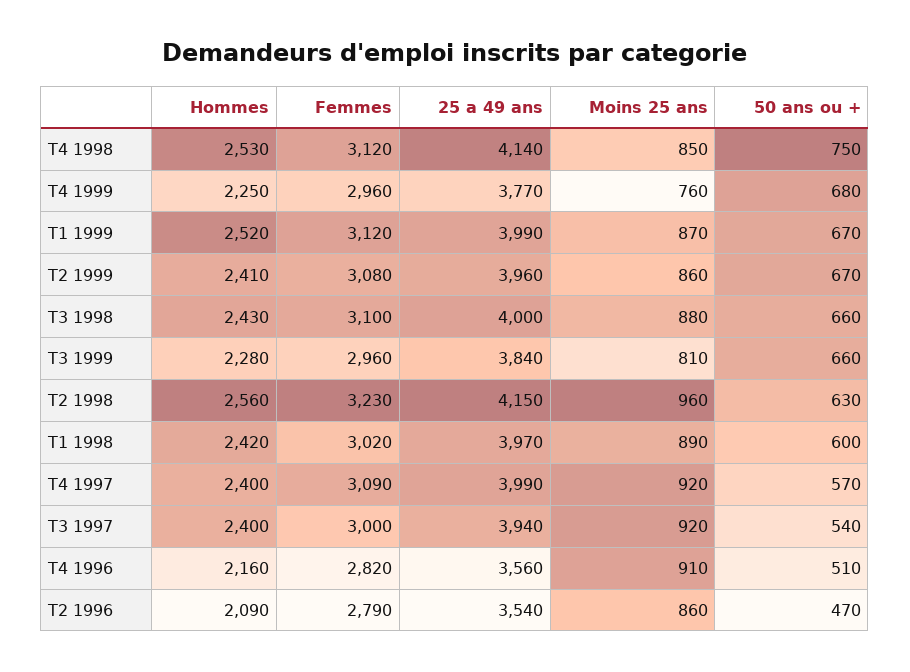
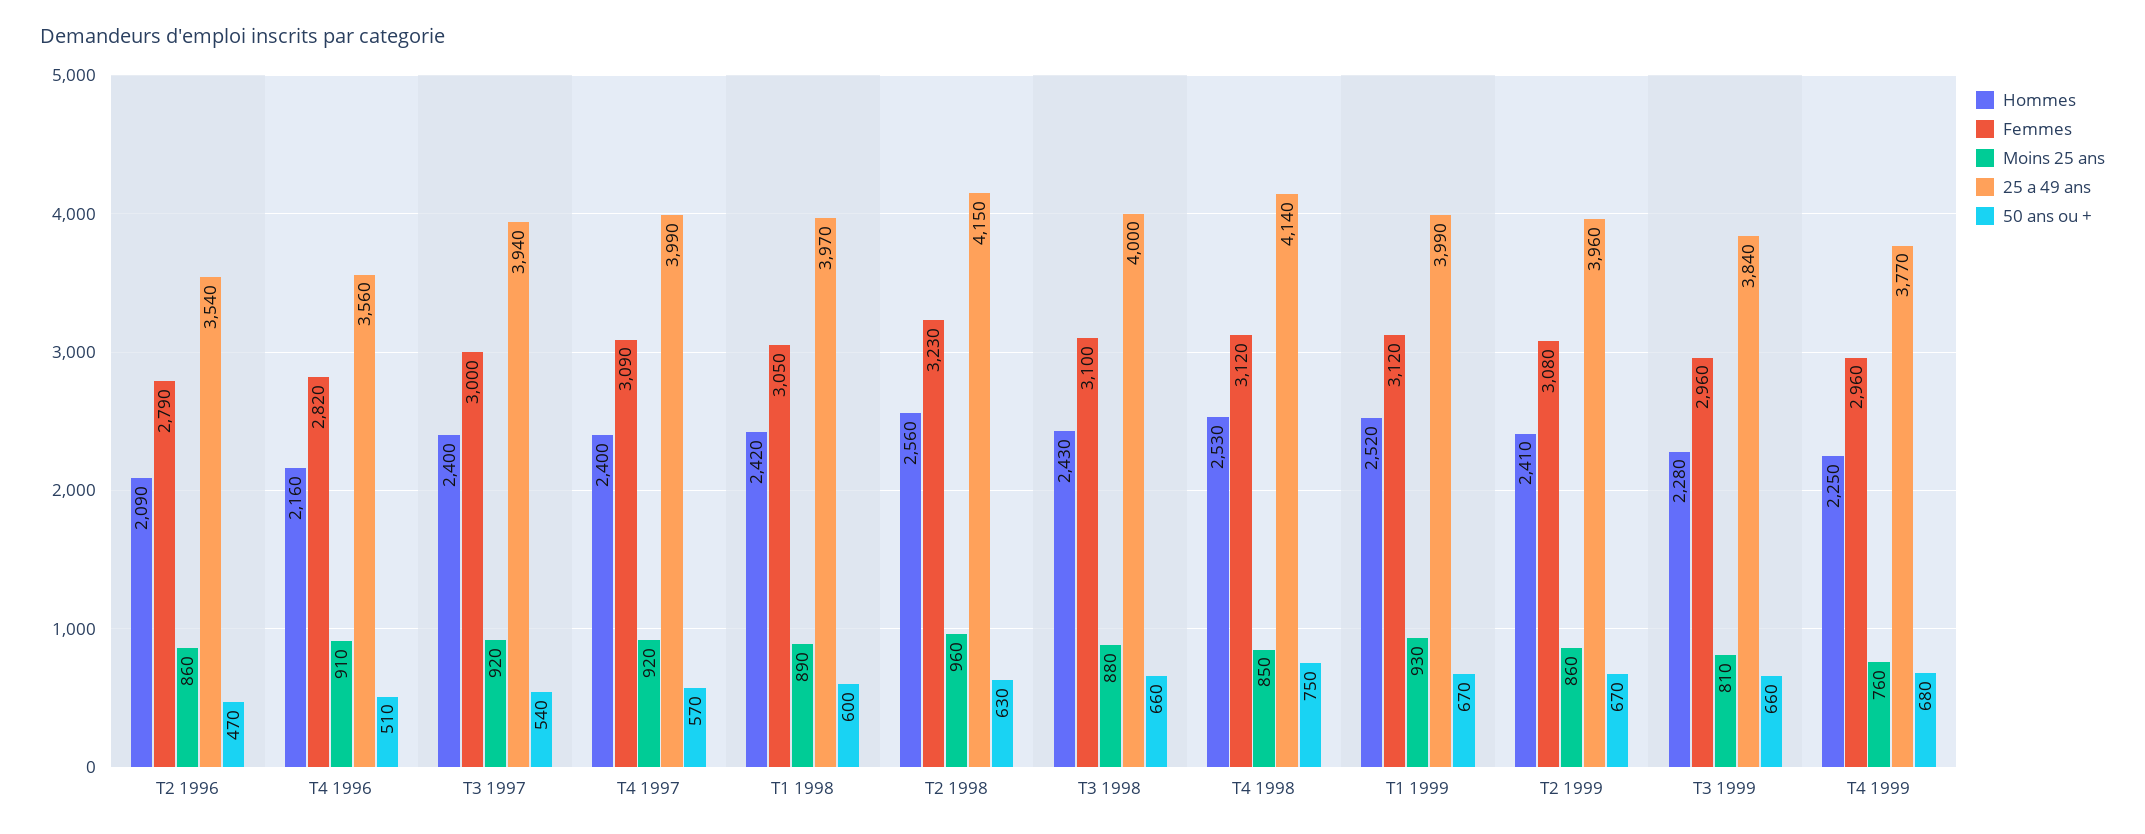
Moins 25 ans, T1 1999: 870 -> 930
Femmes, T1 1998: 3020 -> 3050

